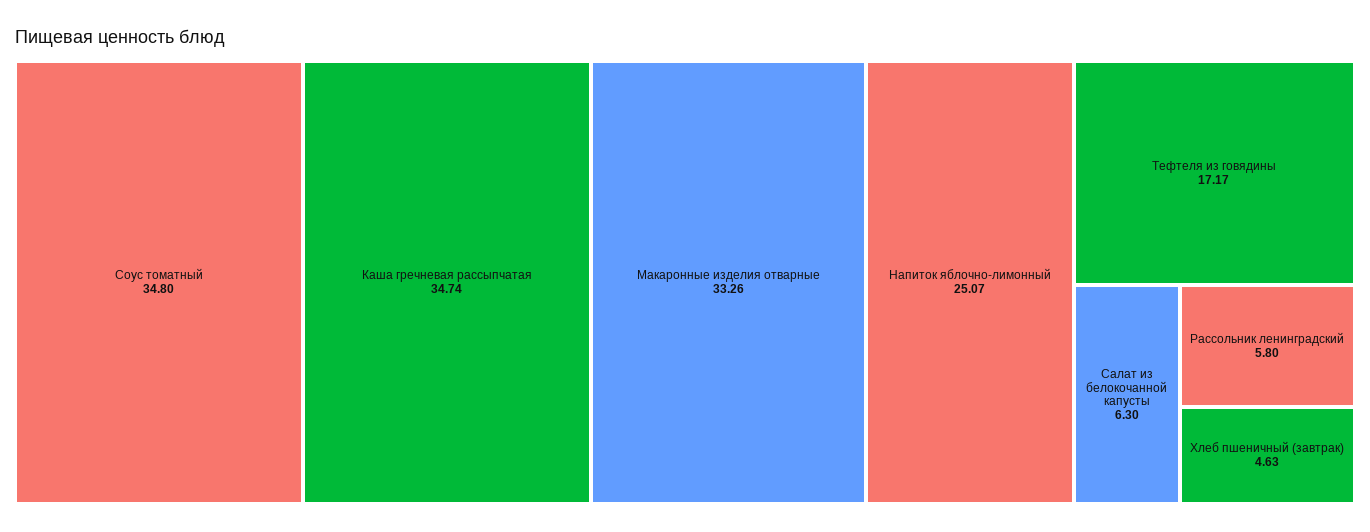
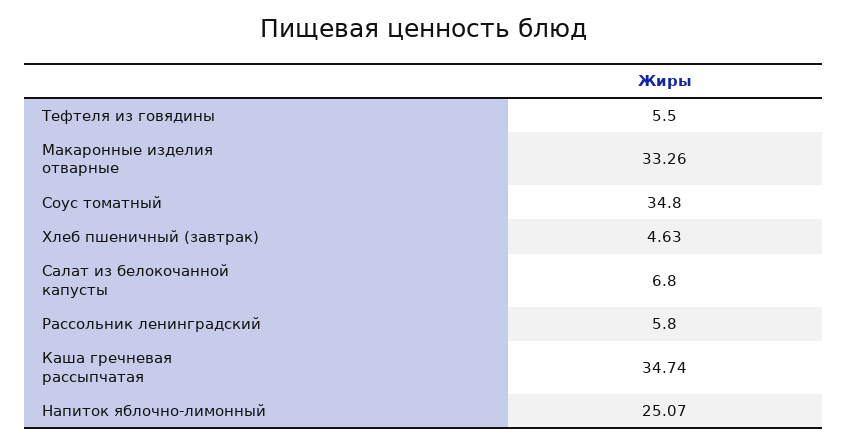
Тефтеля из говядины: 17.17 -> 5.5
Салат из белокочанной капусты: 6.3 -> 6.8

